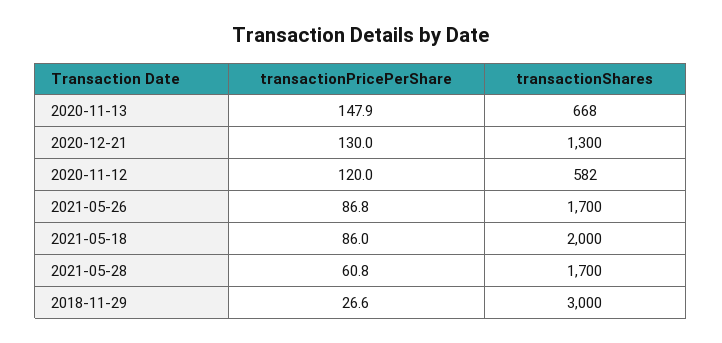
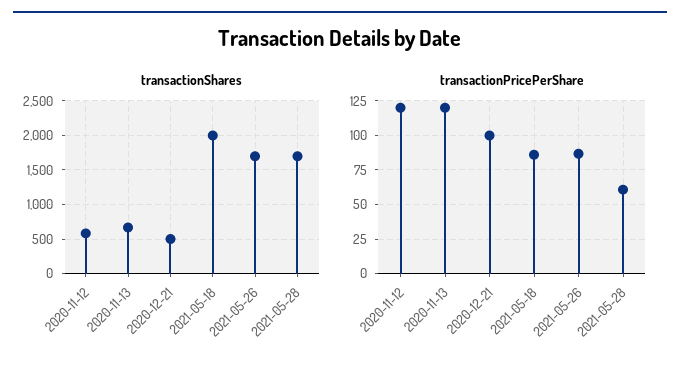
transactionPricePerShare, 2020-11-13: 147.9 -> 120
transactionPricePerShare, 2020-12-21: 130 -> 100
transactionShares, 2020-12-21: 1300 -> 500
transactionPricePerShare, 2018-11-29: 26.6 -> none
transactionShares, 2018-11-29: 3000 -> none

